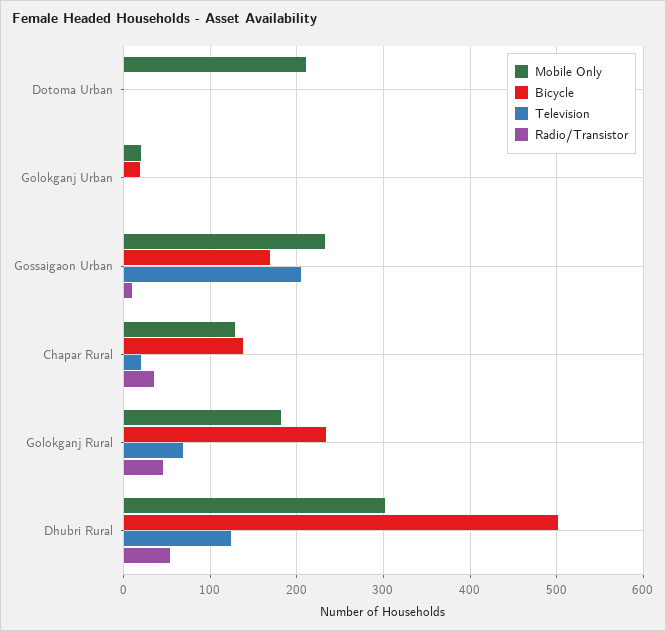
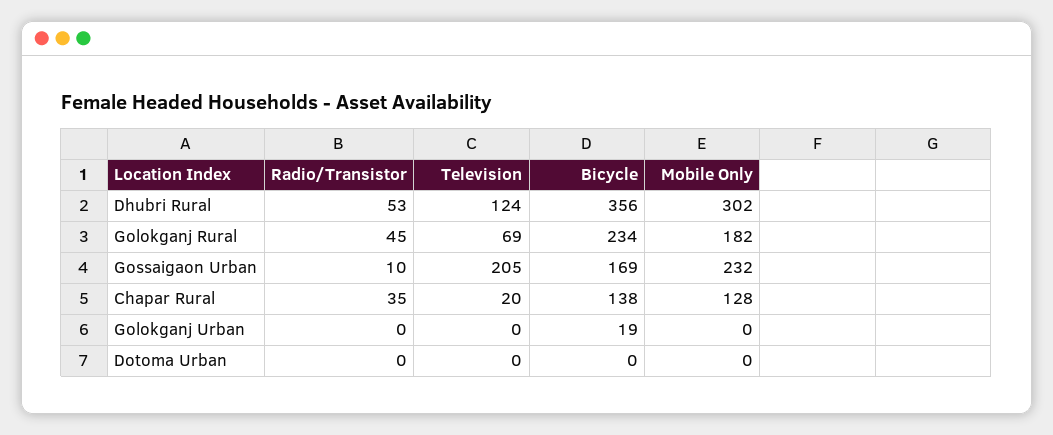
Mobile Only, Dotoma Urban: 210 -> 0
Mobile Only, Golokganj Urban: 20 -> 0
Bicycle, Dhubri Rural: 500 -> 356

